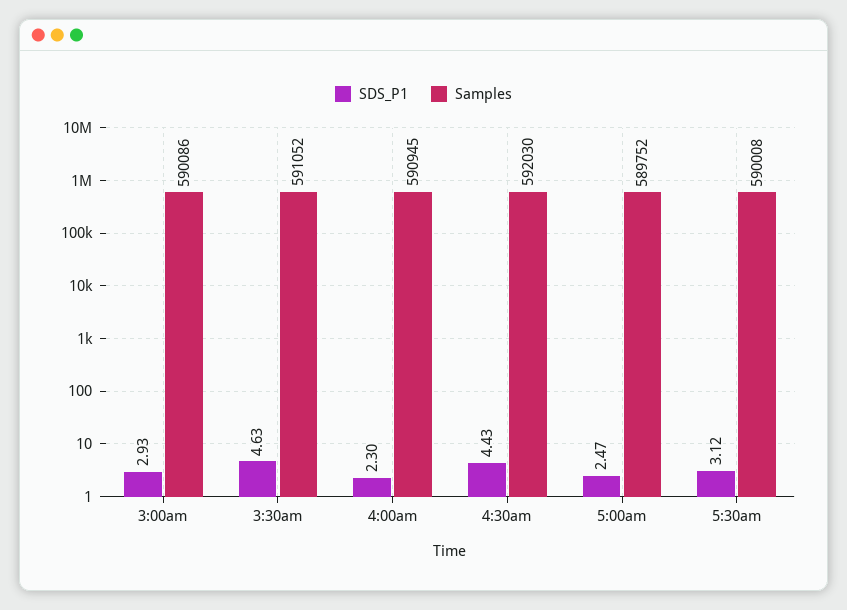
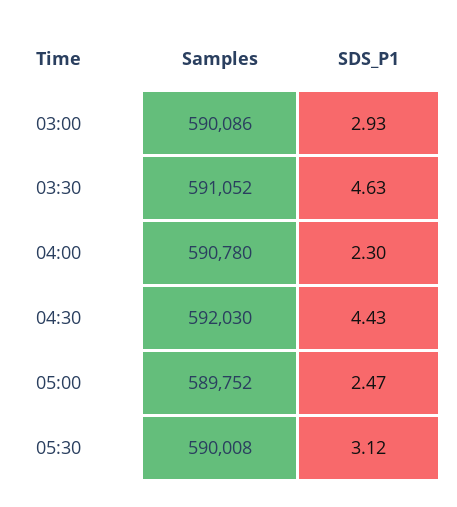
Samples, 4:00am: 590945 -> 590780

